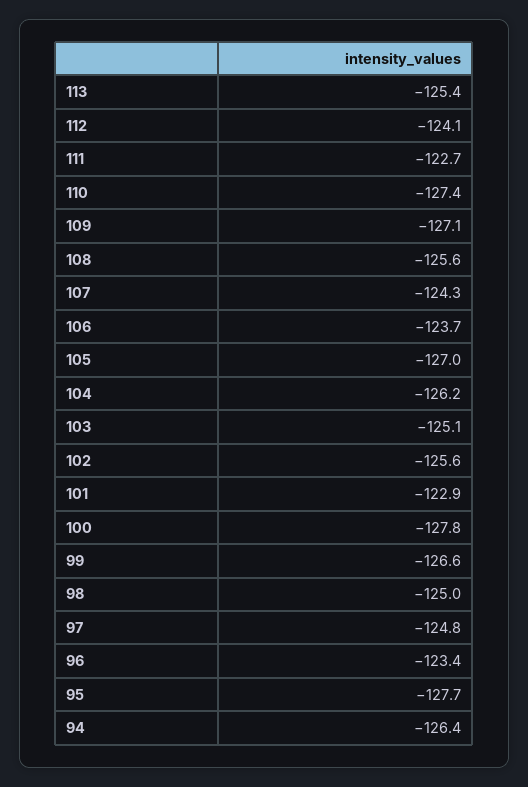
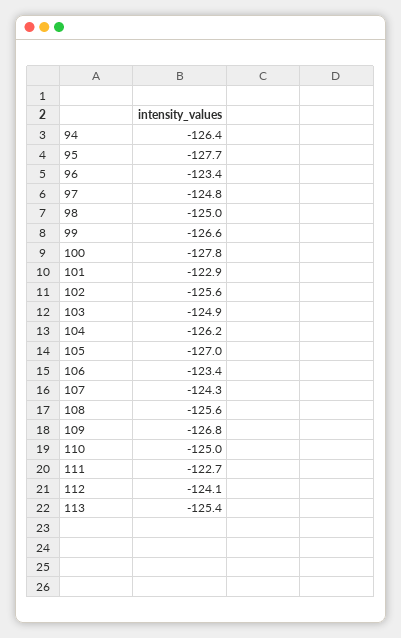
110: -127.4 -> -125
109: -127.1 -> -126.8
106: -123.7 -> -123.4
103: -125.1 -> -124.9

